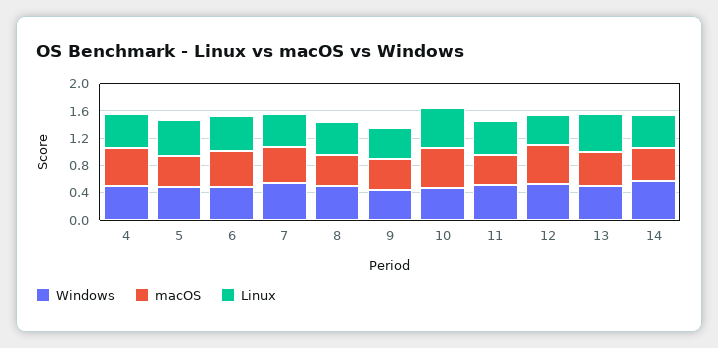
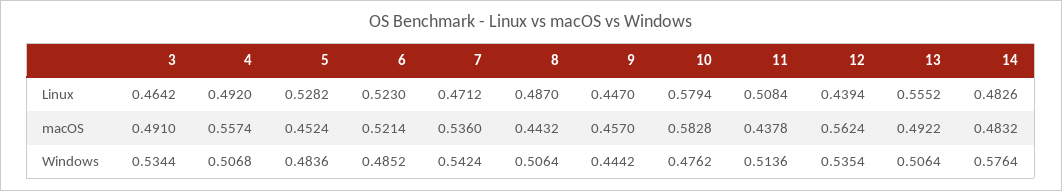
Linux, 3: none -> 0.4642
macOS, 3: none -> 0.491
Windows, 3: none -> 0.5344

